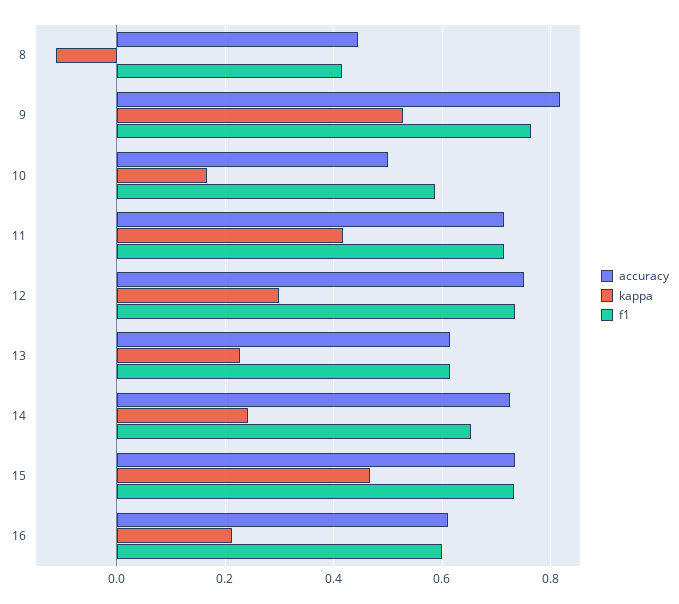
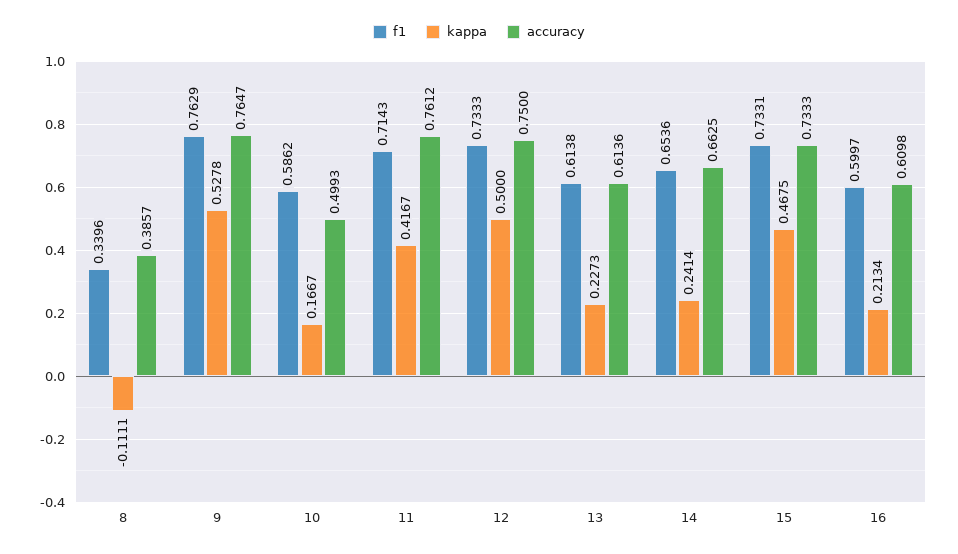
accuracy, 8: 0.44 -> 0.3857
f1, 8: 0.42 -> 0.3396
accuracy, 9: 0.82 -> 0.7647
accuracy, 11: 0.72 -> 0.7612
kappa, 12: 0.3 -> 0.5
accuracy, 14: 0.72 -> 0.6625

